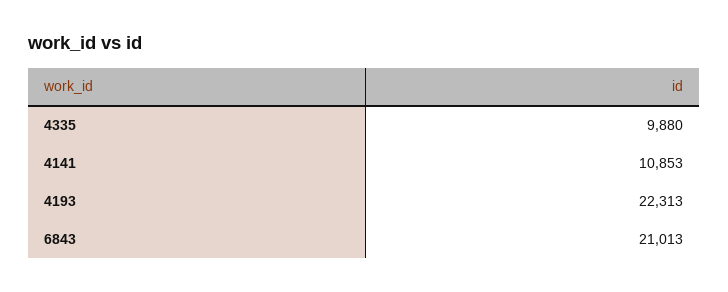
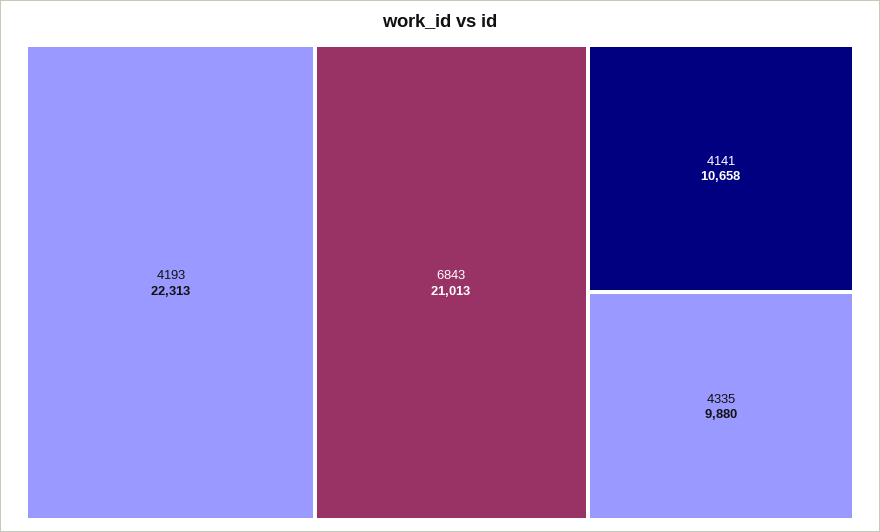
4141: 10853 -> 10658

